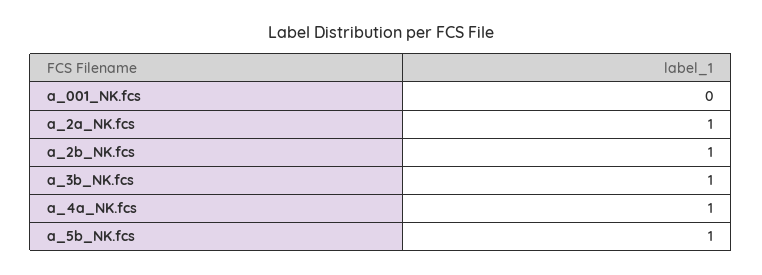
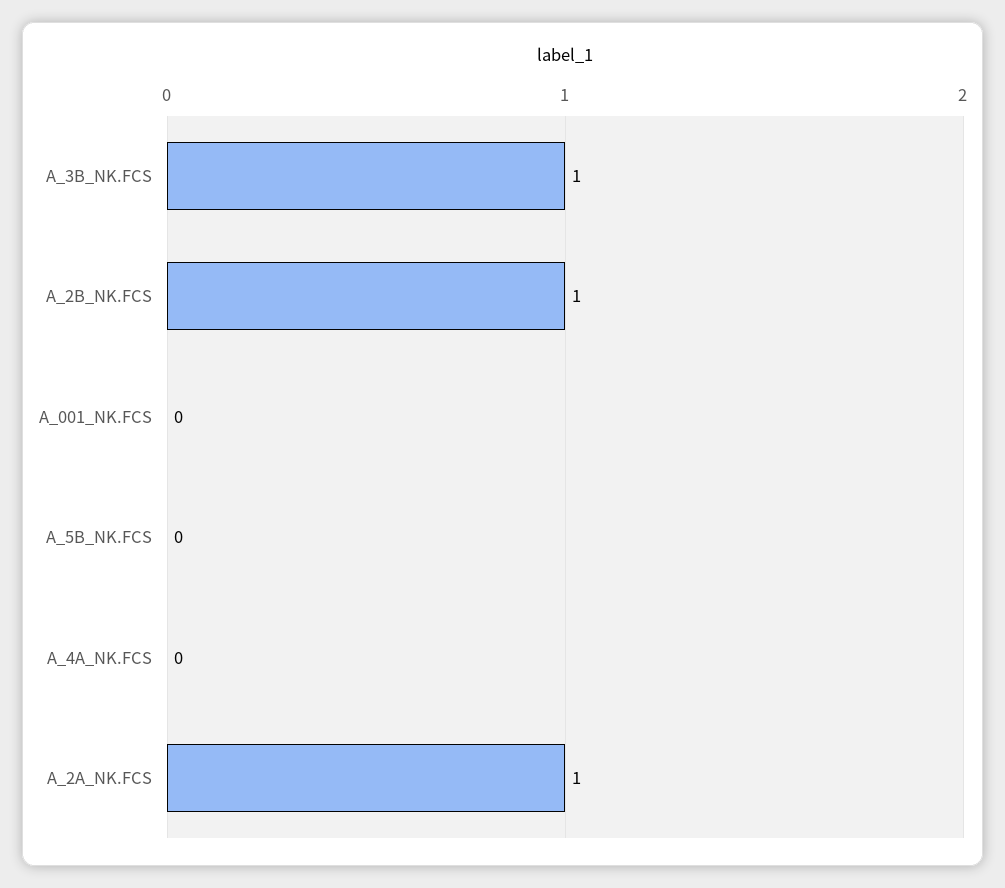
a_4a_NK.fcs: 1 -> 0
a_5b_NK.fcs: 1 -> 0

